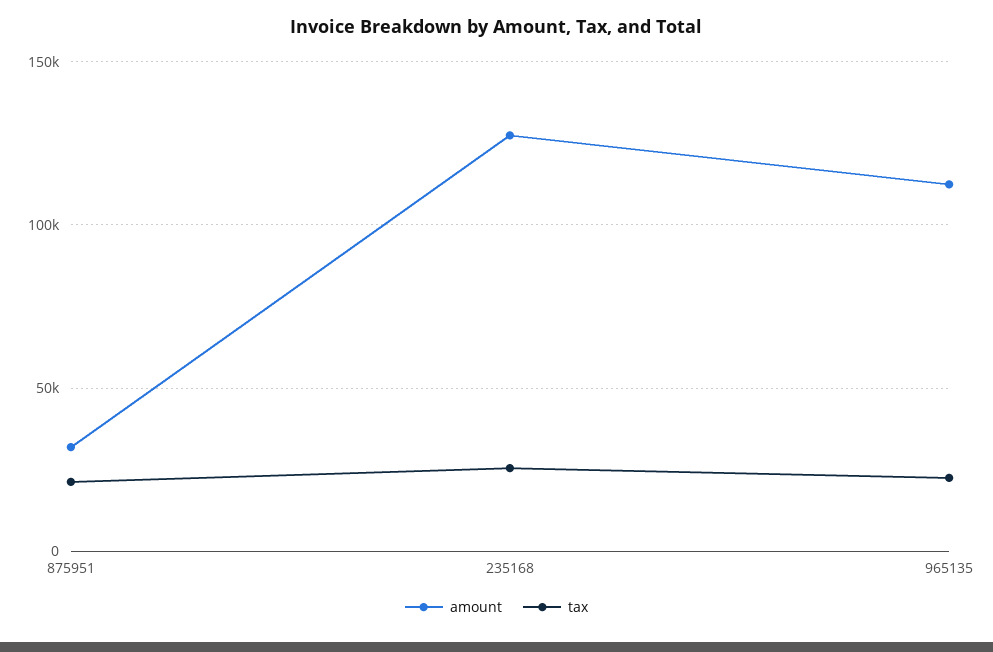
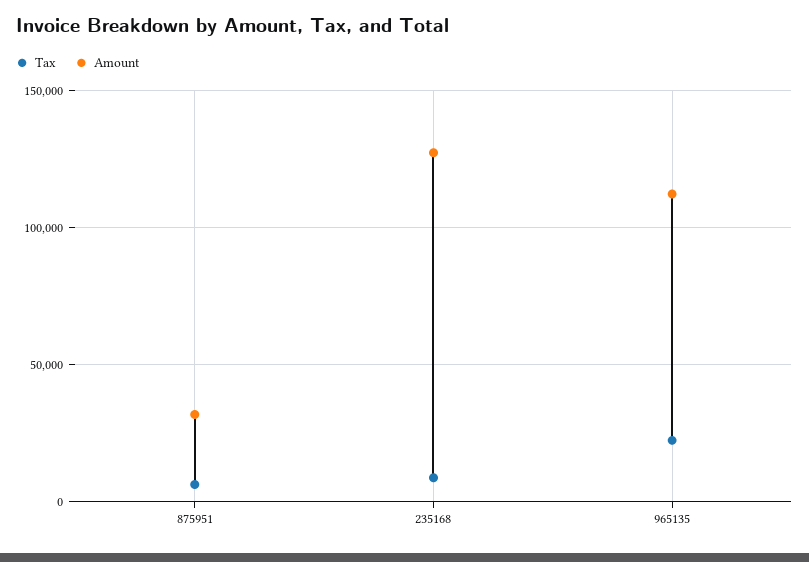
tax, 875951: 20000 -> 5000
tax, 235168: 25000 -> 10000

